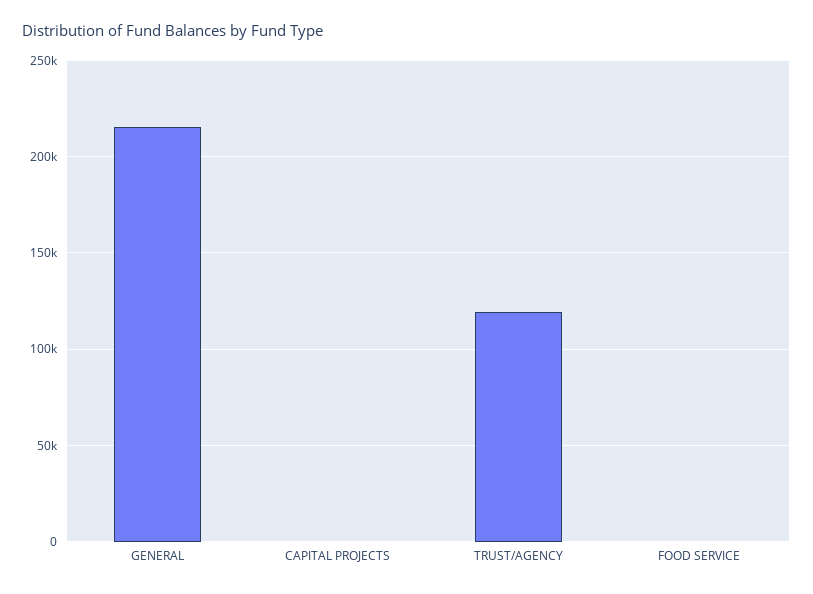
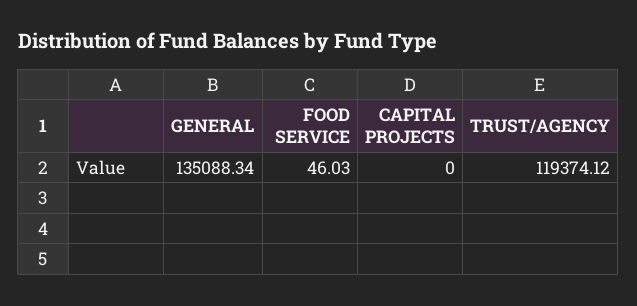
GENERAL: 215000 -> 135088.34

